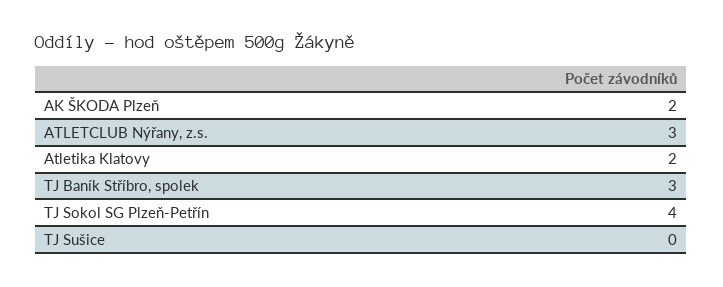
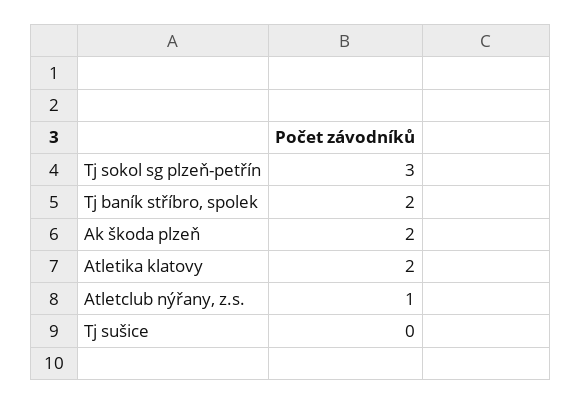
ATLETCLUB Nýřany, z.s.: 3 -> 1
TJ Baník Stříbro, spolek: 3 -> 2
TJ Sokol SG Plzeň-Petřín: 4 -> 3

